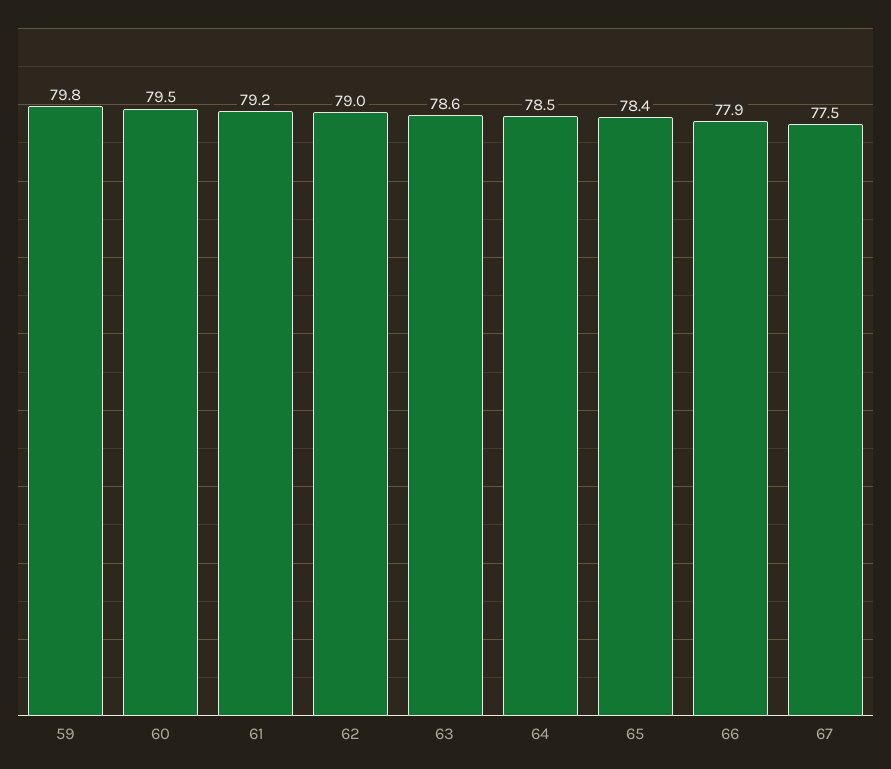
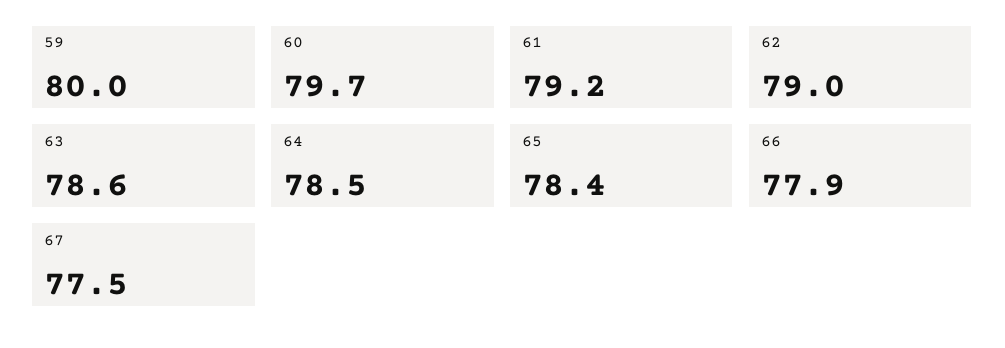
59: 79.8 -> 80
60: 79.5 -> 79.7

